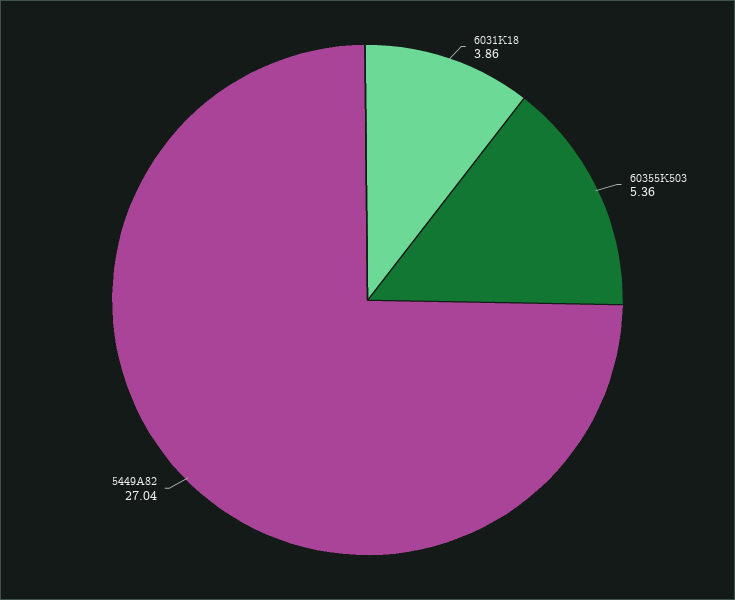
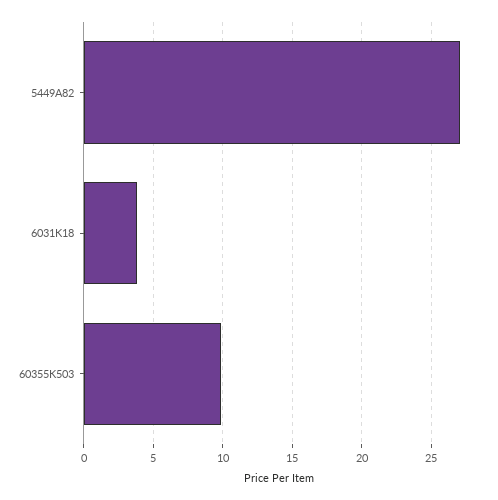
60355K503: 5.36 -> 10

